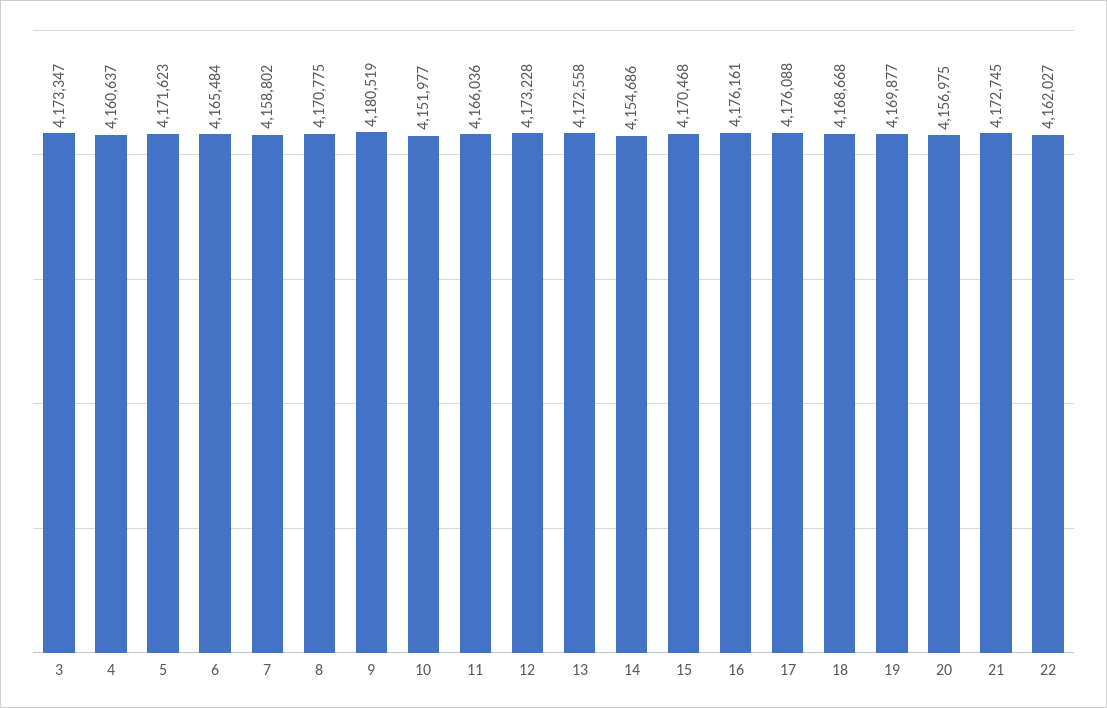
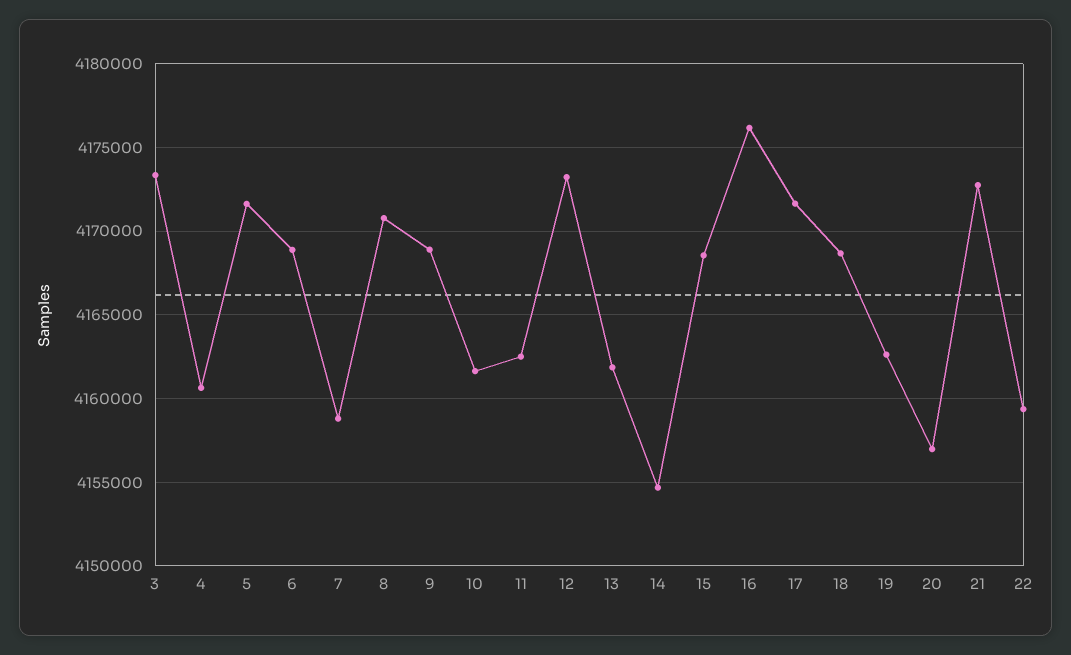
6: 4165484 -> 4169000
9: 4180519 -> 4169000
10: 4151977 -> 4161500
11: 4166036 -> 4162500
13: 4172558 -> 4162000
15: 4170468 -> 4168500
17: 4176088 -> 4171500
19: 4169877 -> 4162500
22: 4162027 -> 4159500

